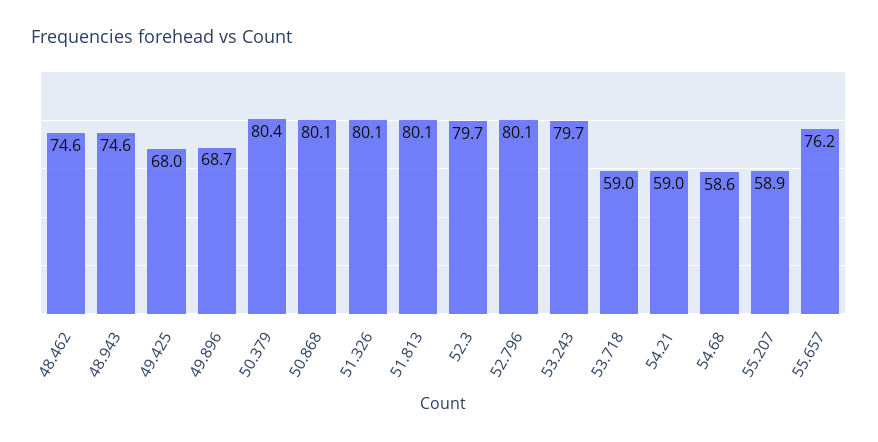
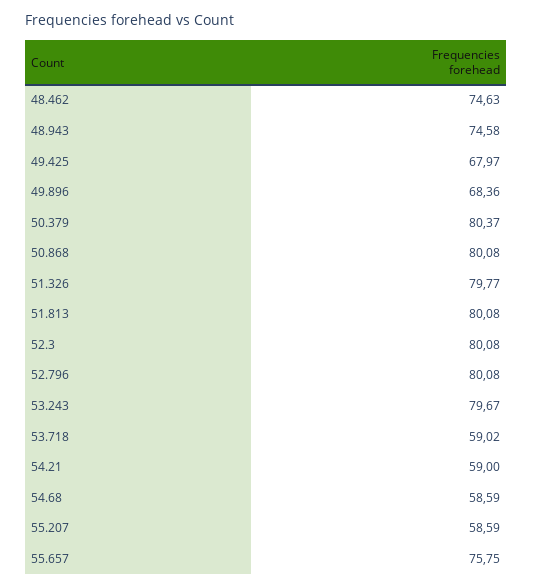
49.896: 68.7 -> 68.36
51.326: 80.1 -> 79.77
52.3: 79.7 -> 80.08
55.207: 58.9 -> 58.59
55.657: 76.2 -> 75.75

